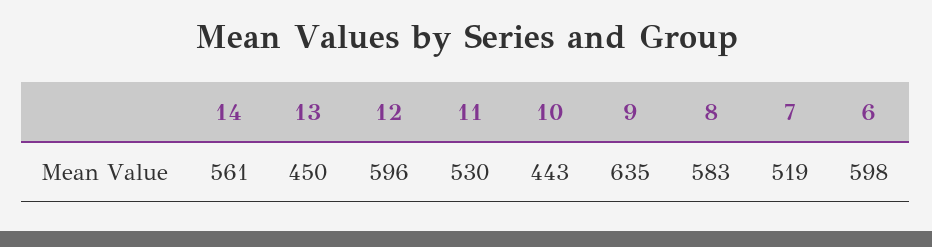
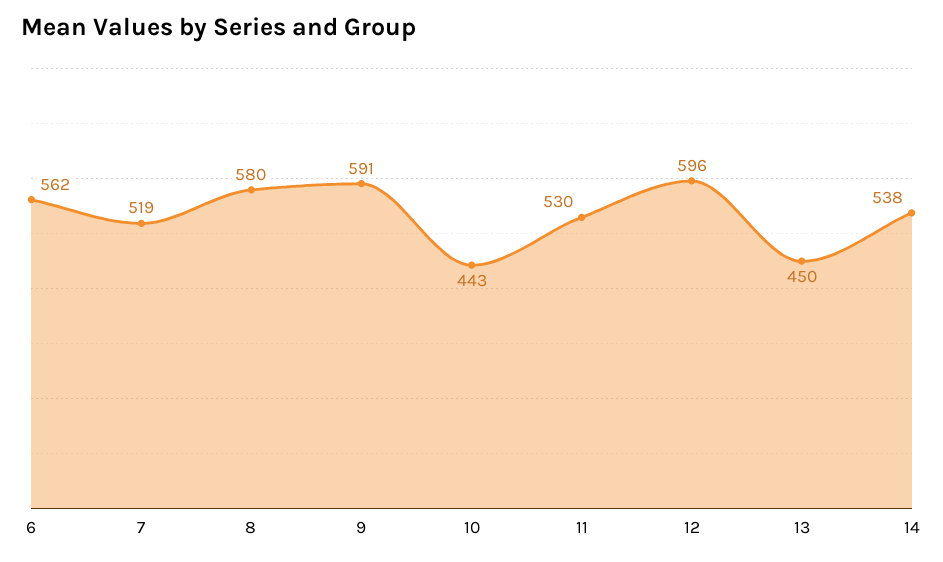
14: 561 -> 538
9: 635 -> 591
8: 583 -> 580
6: 598 -> 562

